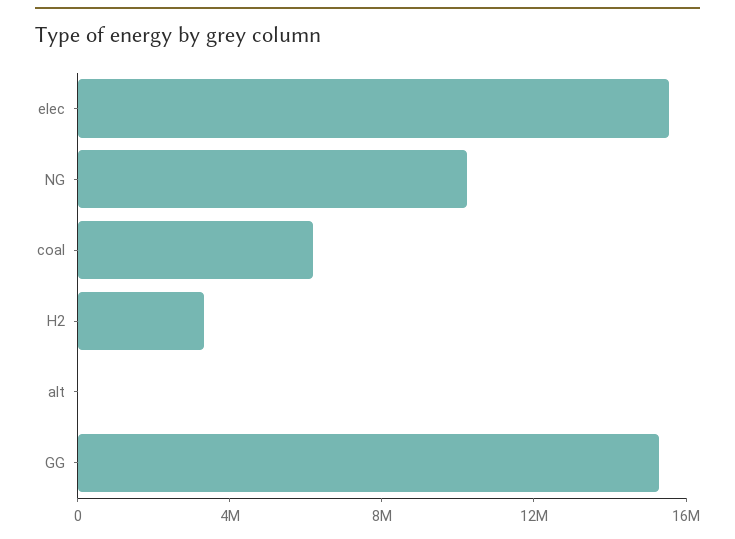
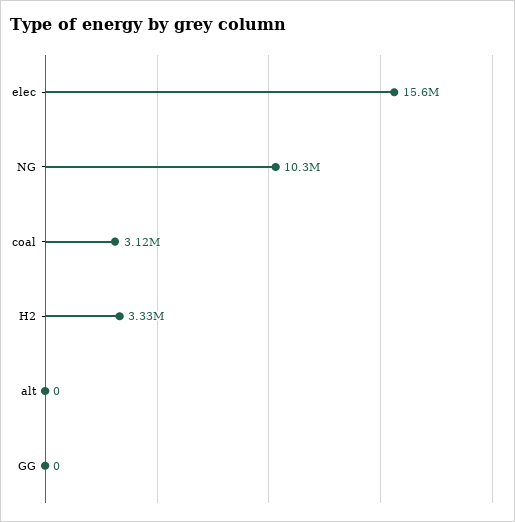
coal: 6000000 -> 3120000
GG: 15000000 -> 0

